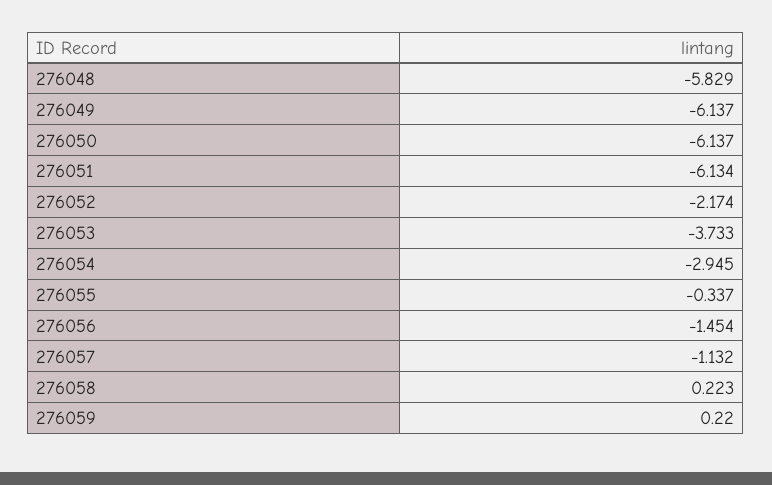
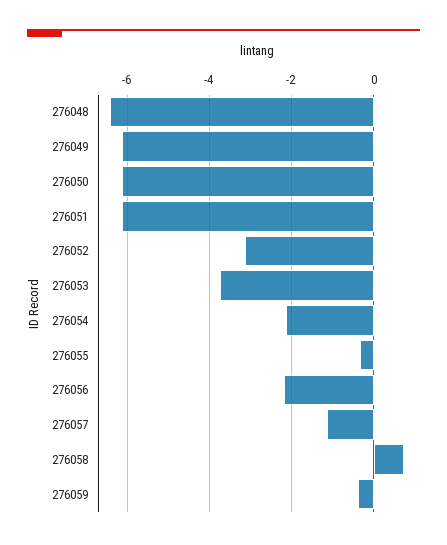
276048: -5.829 -> -6.4
276052: -2.174 -> -3.2
276054: -2.945 -> -2.2
276056: -1.454 -> -2.2
276058: 0.223 -> 0.8
276059: 0.22 -> -0.4

